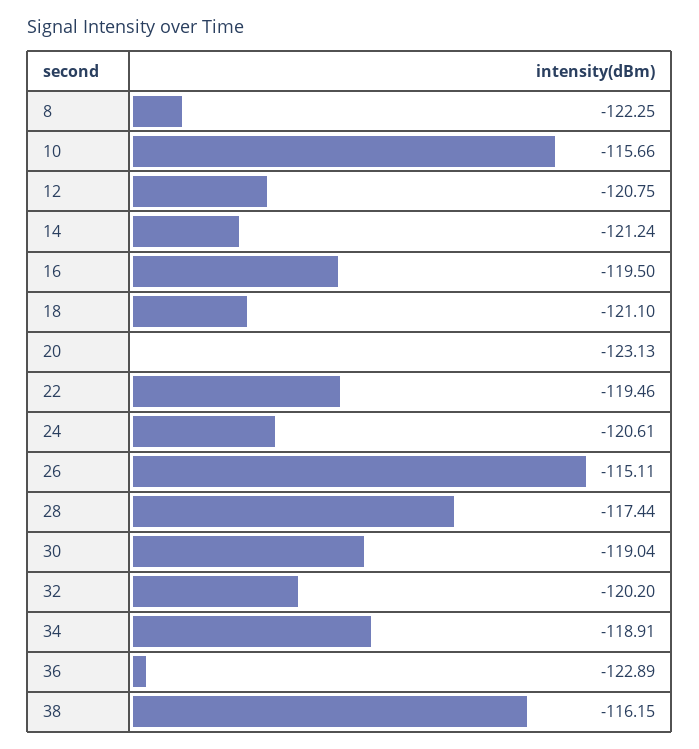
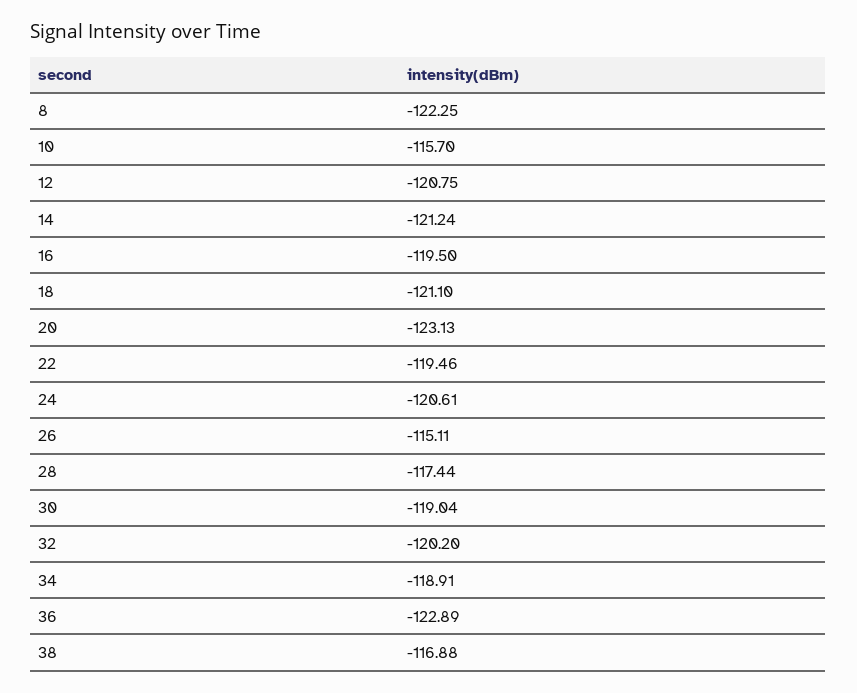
10: -115.66 -> -115.7
38: -116.15 -> -116.88

